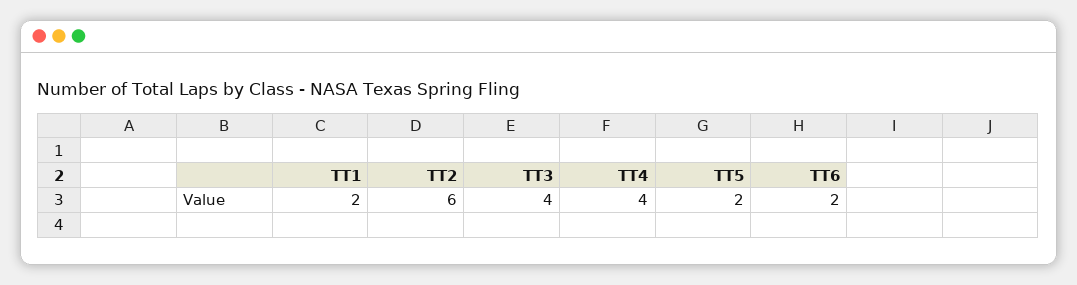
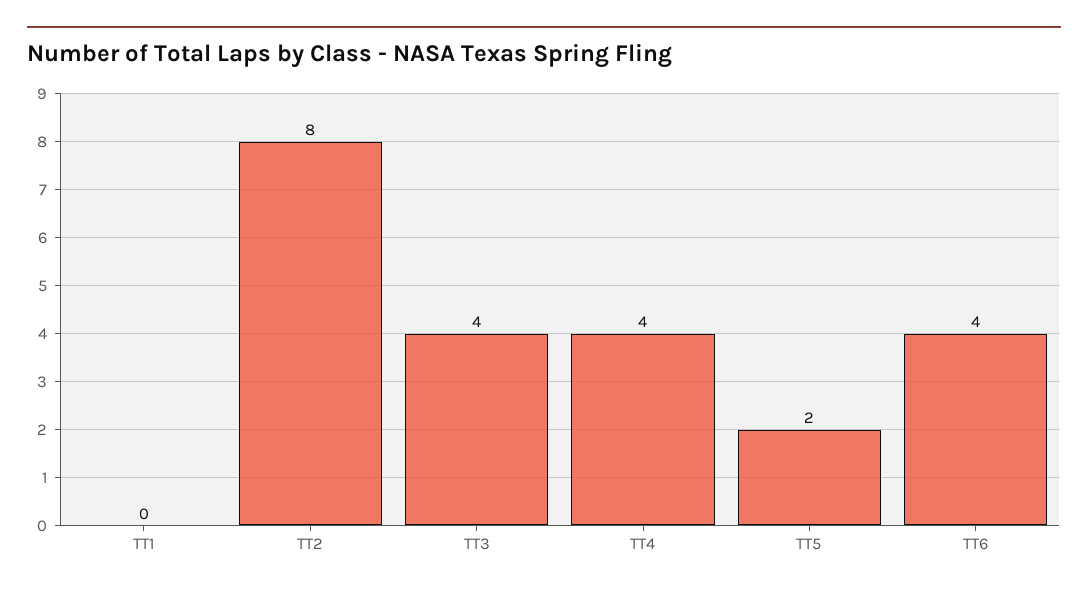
TT1: 2 -> 0
TT2: 6 -> 8
TT6: 2 -> 4

